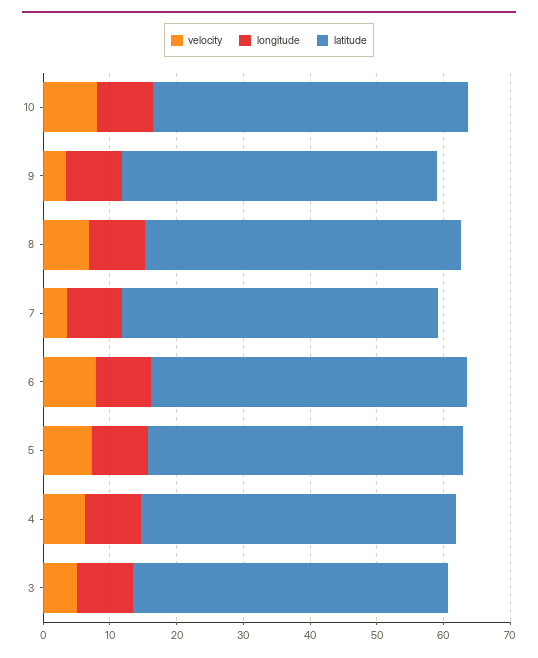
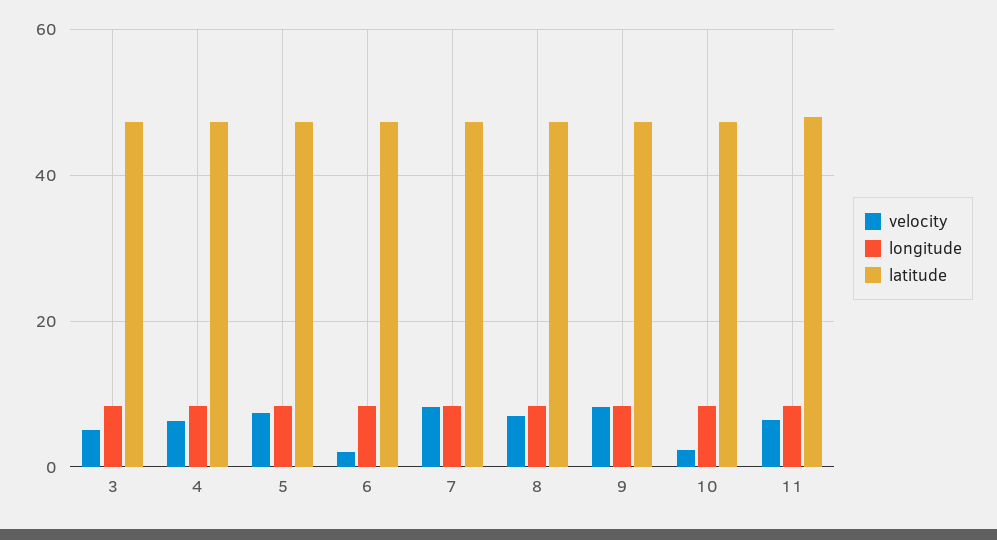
velocity, 10: 8 -> 2
velocity, 9: 4 -> 8
velocity, 7: 4 -> 8
velocity, 6: 8 -> 2
velocity, 11: none -> 6
longitude, 11: none -> 8
latitude, 11: none -> 48

